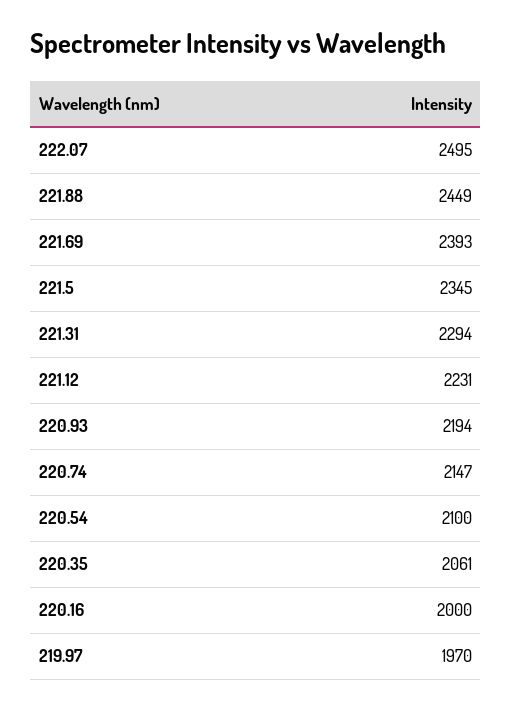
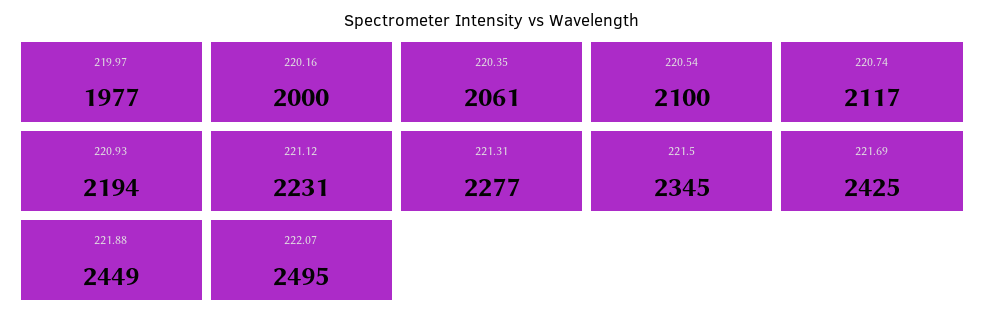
221.69: 2393 -> 2425
221.31: 2294 -> 2277
220.74: 2147 -> 2117
219.97: 1970 -> 1977

